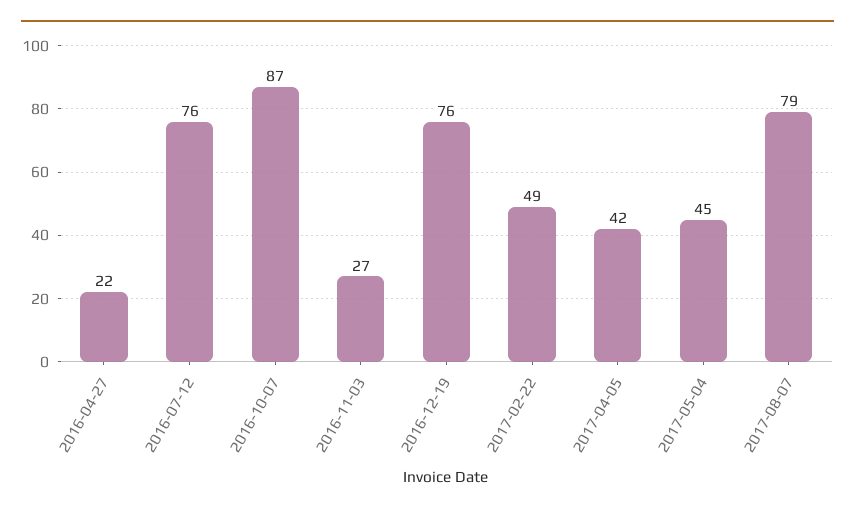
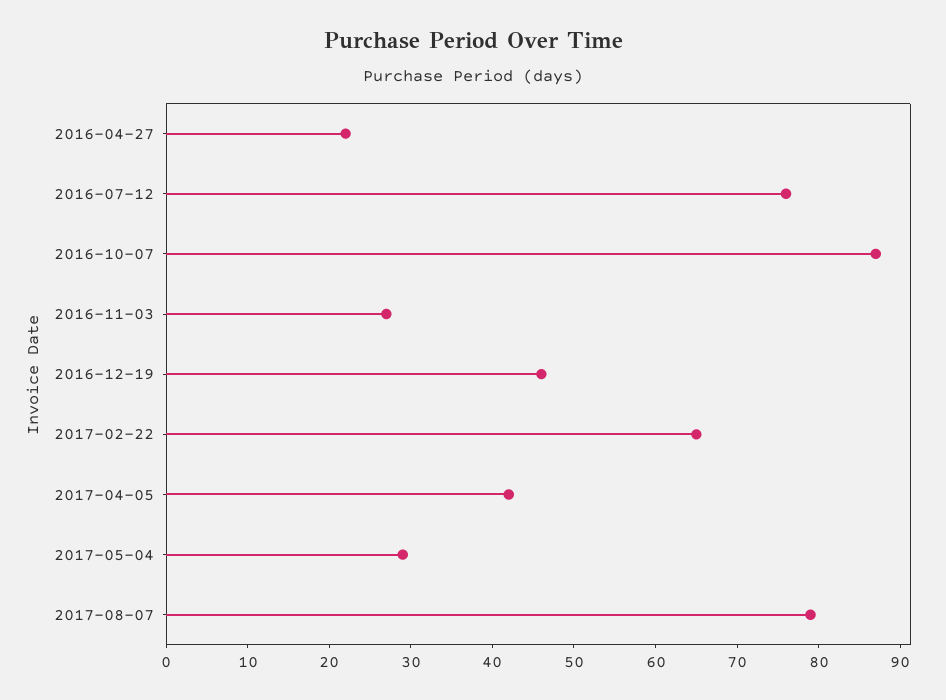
2016-12-19: 76 -> 46
2017-02-22: 49 -> 65
2017-05-04: 45 -> 29

